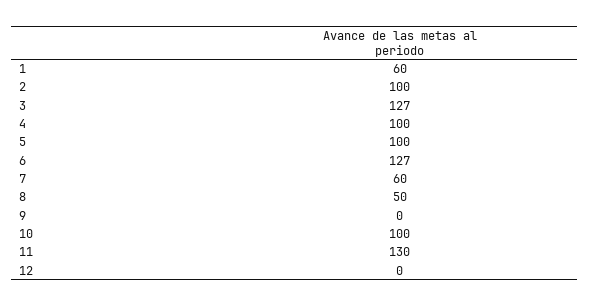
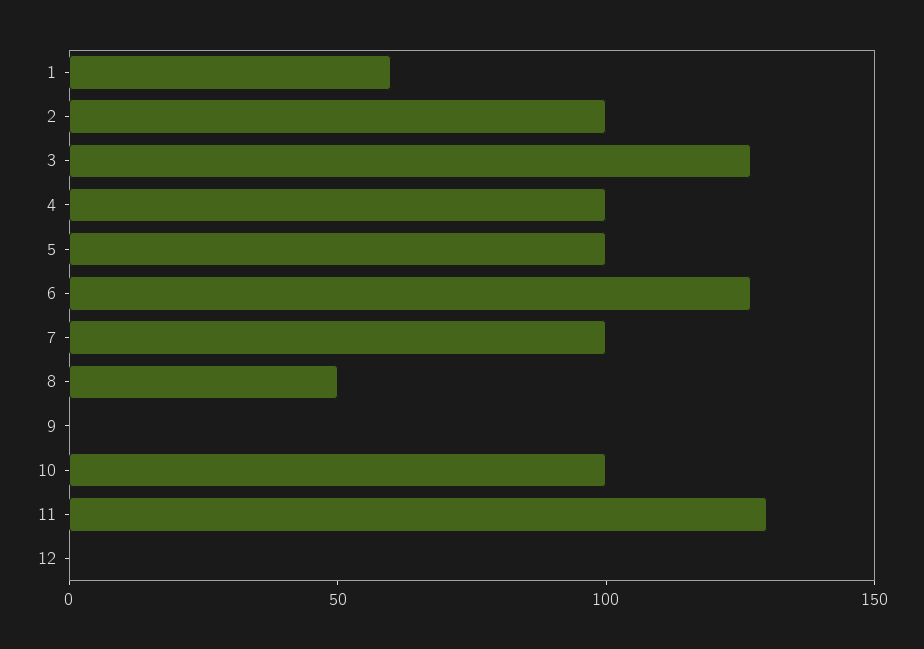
7: 60 -> 100

